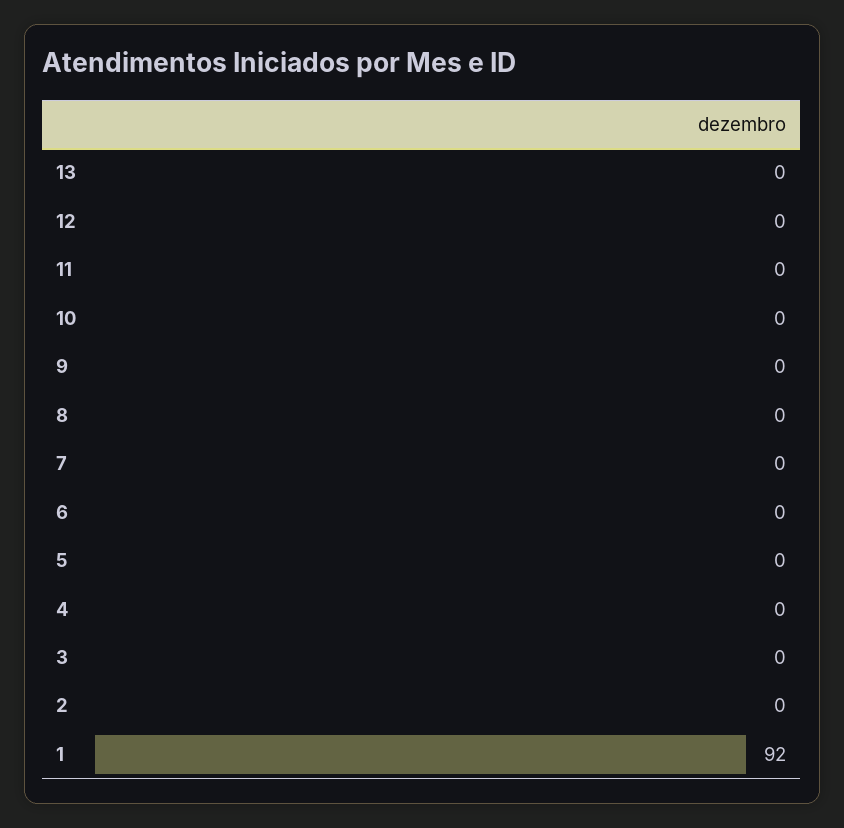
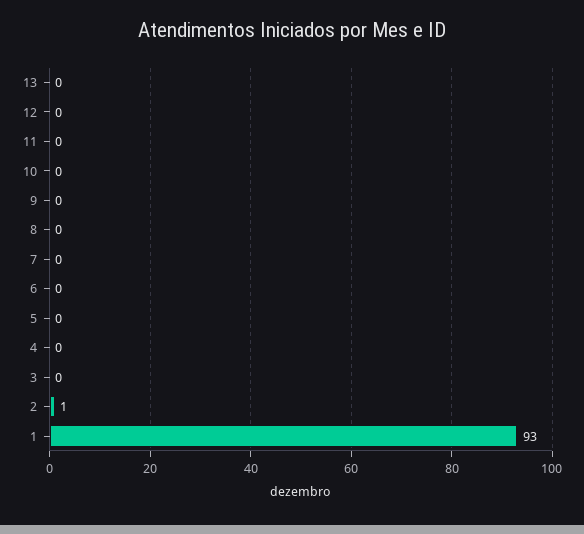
2: 0 -> 1
1: 92 -> 93

